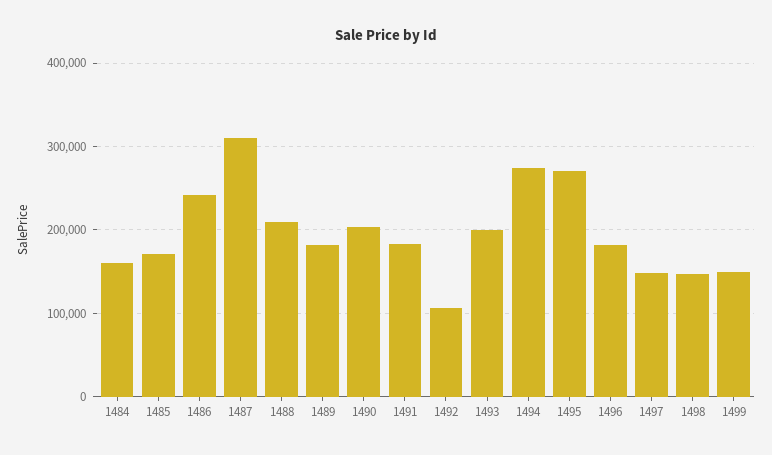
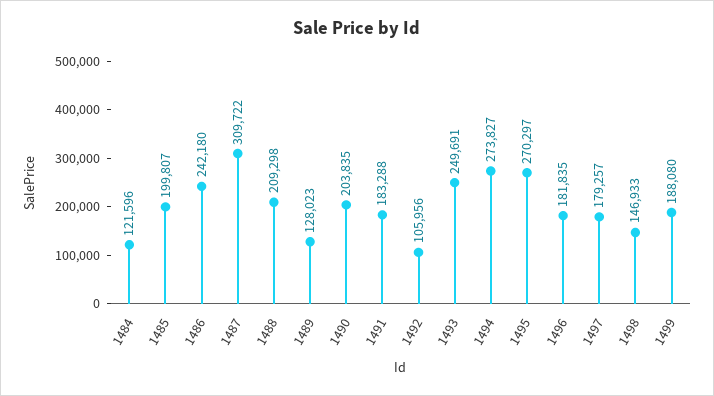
1484: 160000 -> 121596
1485: 170000 -> 199807
1489: 180000 -> 128023
1493: 200000 -> 249691
1497: 150000 -> 179257
1499: 150000 -> 188080

